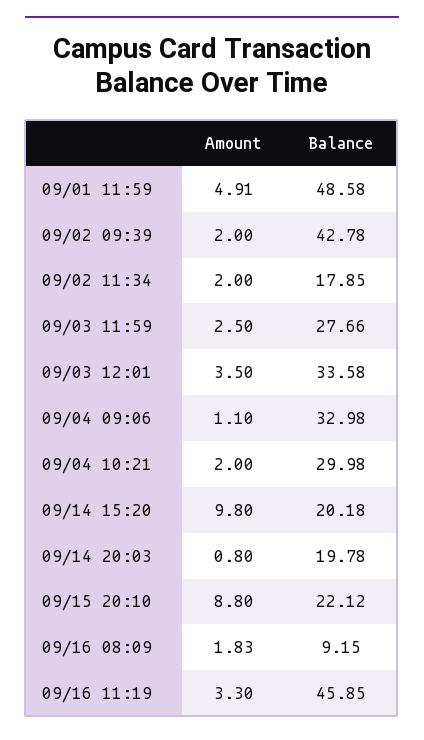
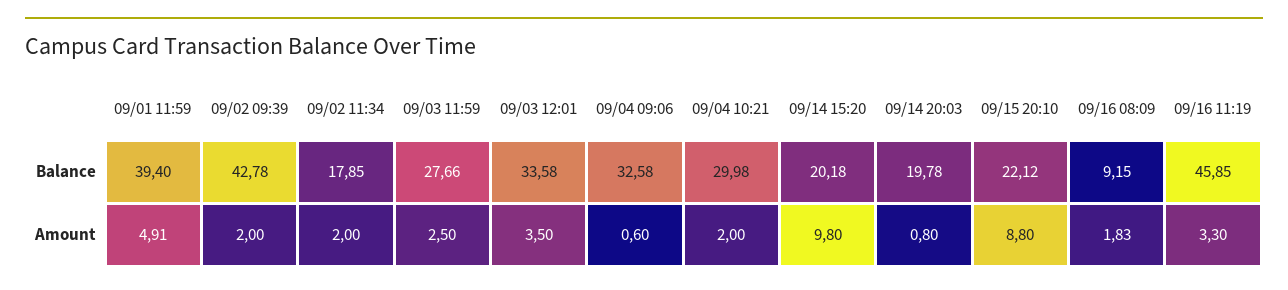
Balance, 09/01 11:59: 48.58 -> 39.4
Amount, 09/04 09:06: 1.1 -> 0.6
Balance, 09/04 09:06: 32.98 -> 32.58

